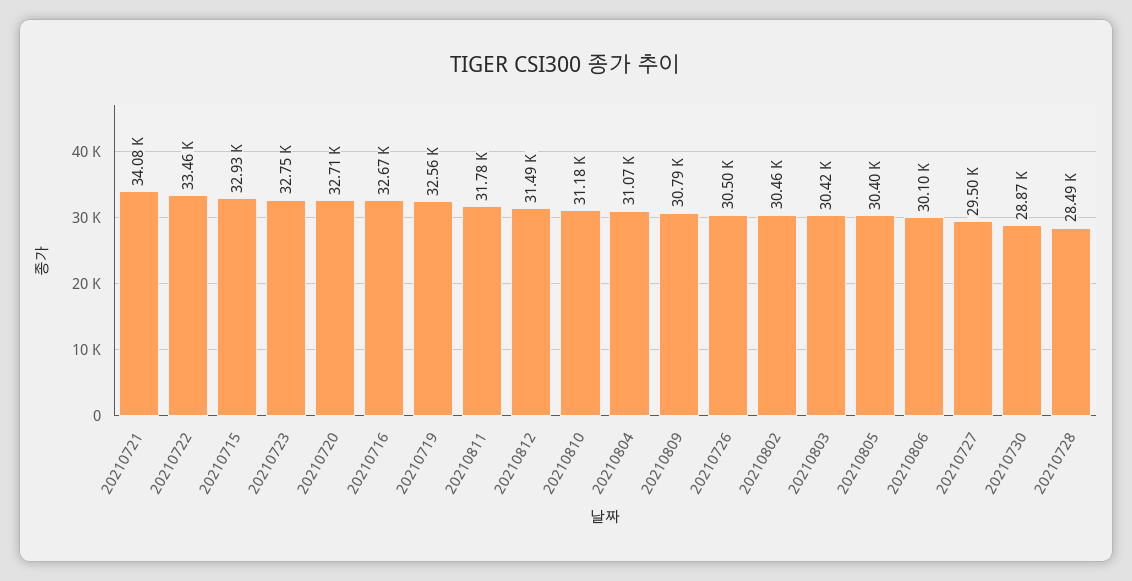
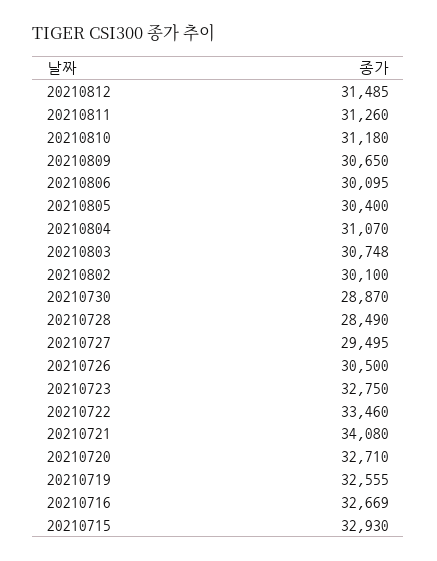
20210811: 31780 -> 31260
20210809: 30790 -> 30650
20210802: 30460 -> 30100
20210803: 30420 -> 30748

